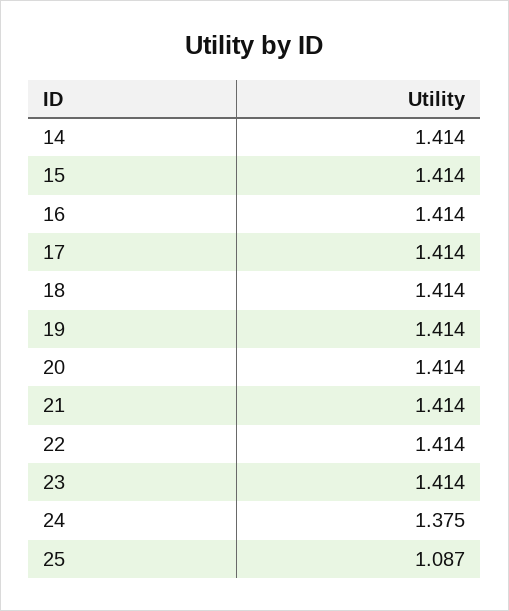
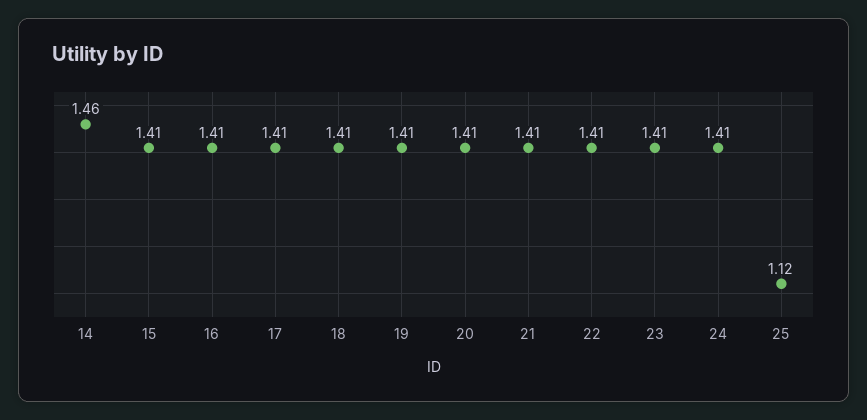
14: 1.414 -> 1.46
24: 1.375 -> 1.41
25: 1.087 -> 1.12

